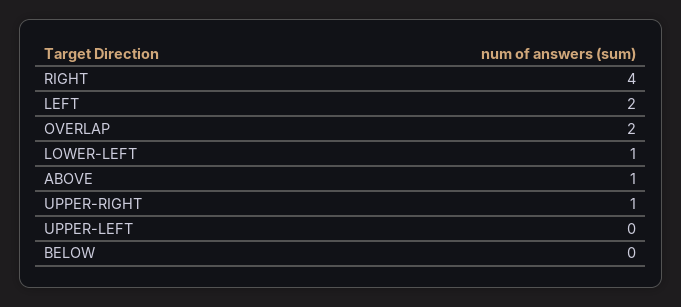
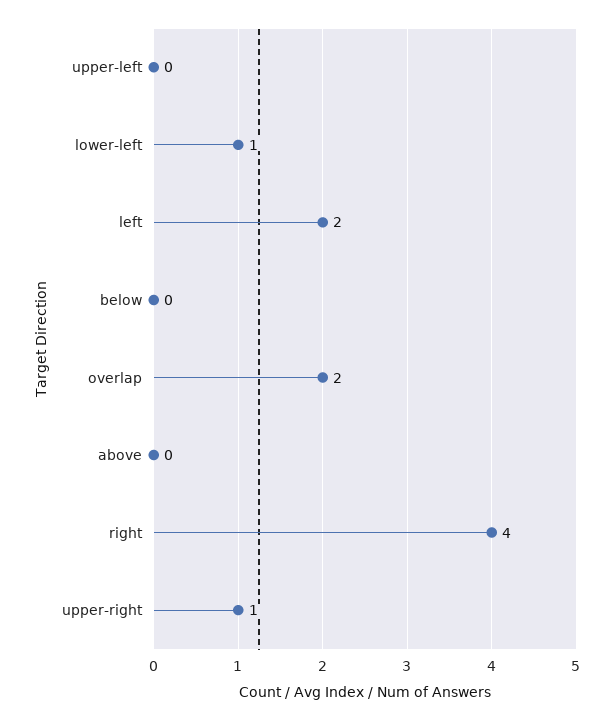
ABOVE: 1 -> 0

